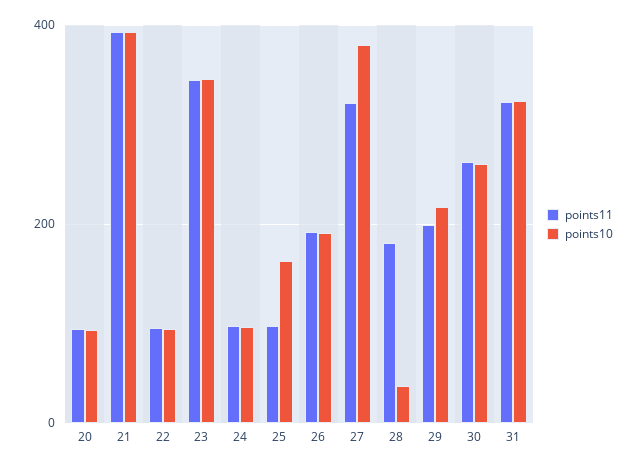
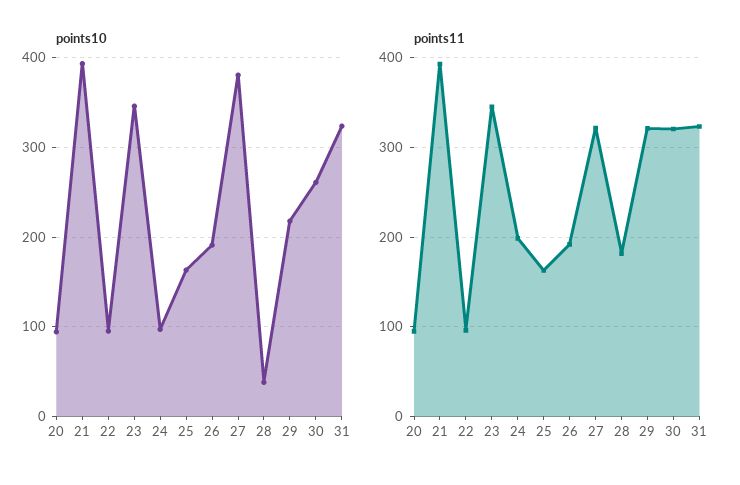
points11, 24: 100 -> 200
points11, 25: 100 -> 160
points11, 29: 200 -> 320
points11, 30: 260 -> 320

